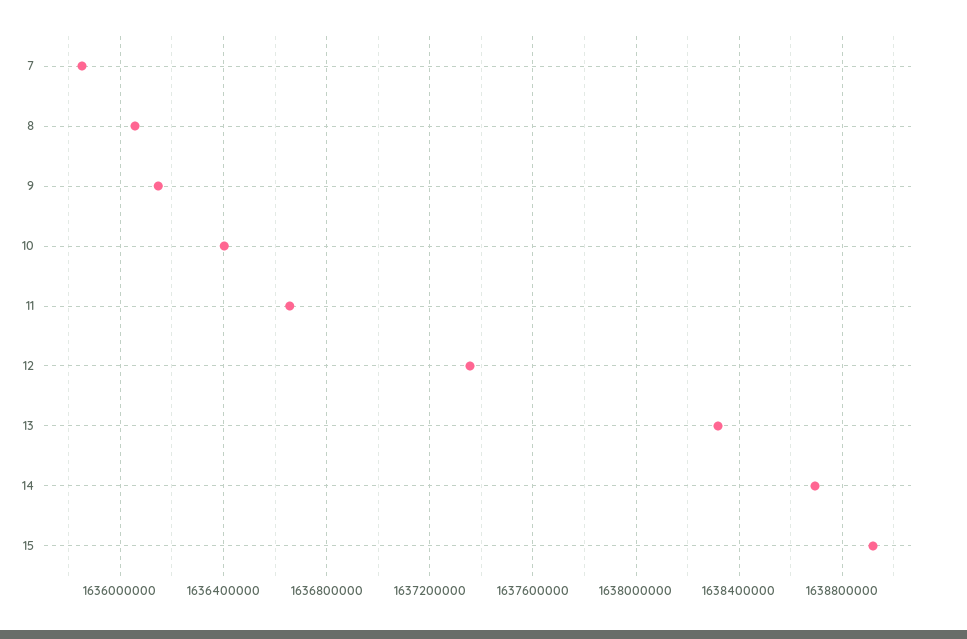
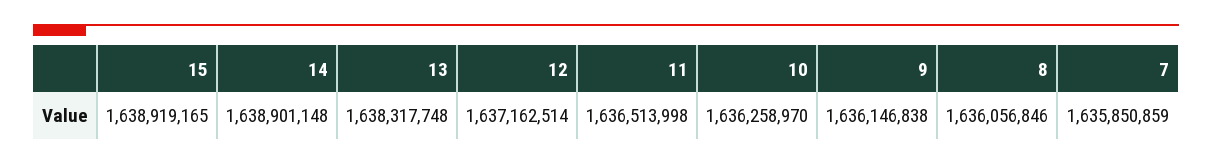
10: 1636400000 -> 1636258970
11: 1636650000 -> 1636513998
12: 1637350000 -> 1637162514
14: 1638700000 -> 1638901148

